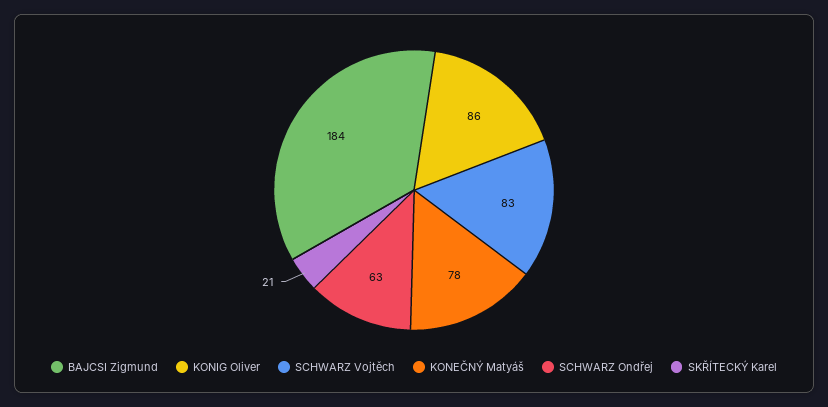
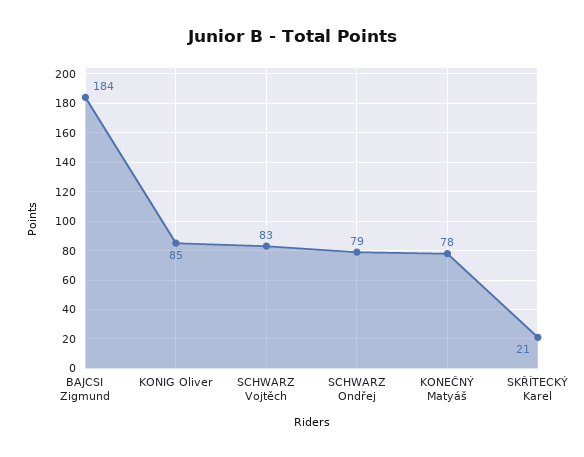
KONIG Oliver: 86 -> 85
SCHWARZ Ondřej: 63 -> 79

